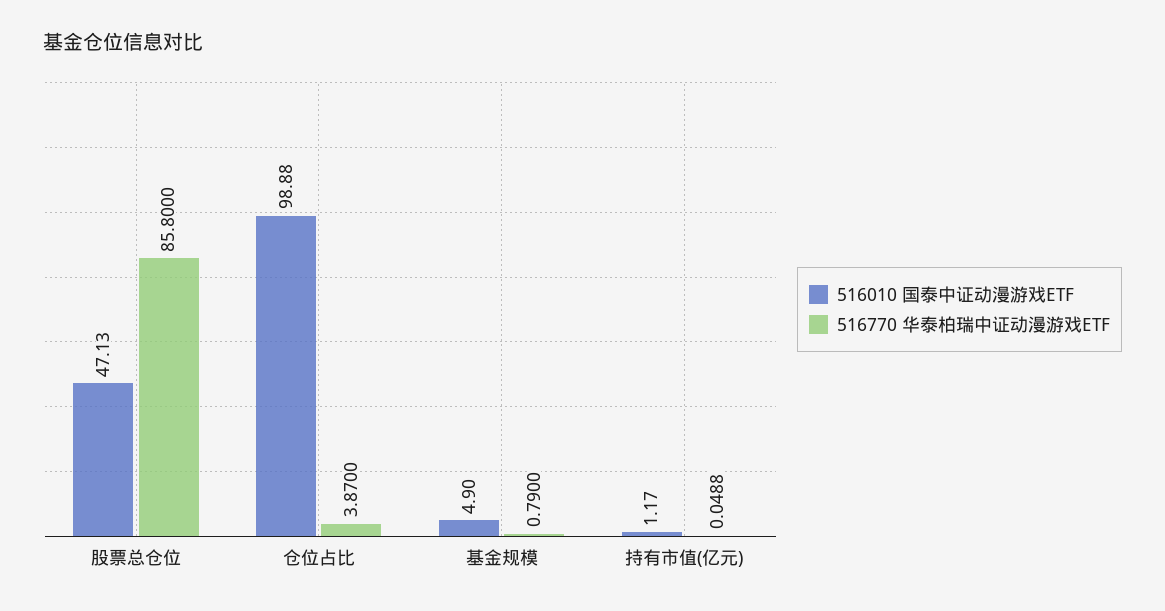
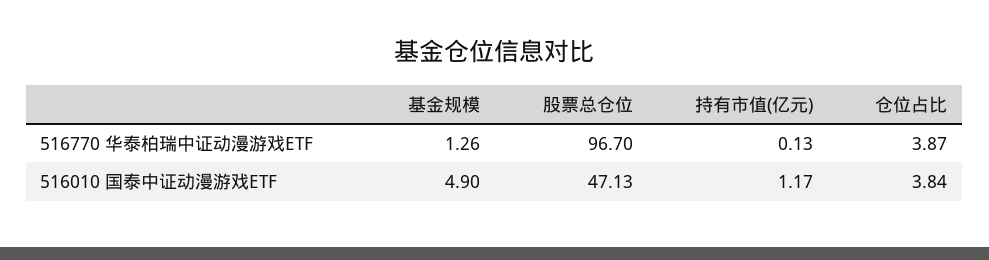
516770 华泰柏瑞中证动漫游戏ETF, 股票总仓位: 85.8 -> 96.7
516010 国泰中证动漫游戏ETF, 仓位占比: 98.88 -> 3.84
516770 华泰柏瑞中证动漫游戏ETF, 基金规模: 0.79 -> 1.26
516770 华泰柏瑞中证动漫游戏ETF, 持有市值(亿元): 0.0488 -> 0.13

